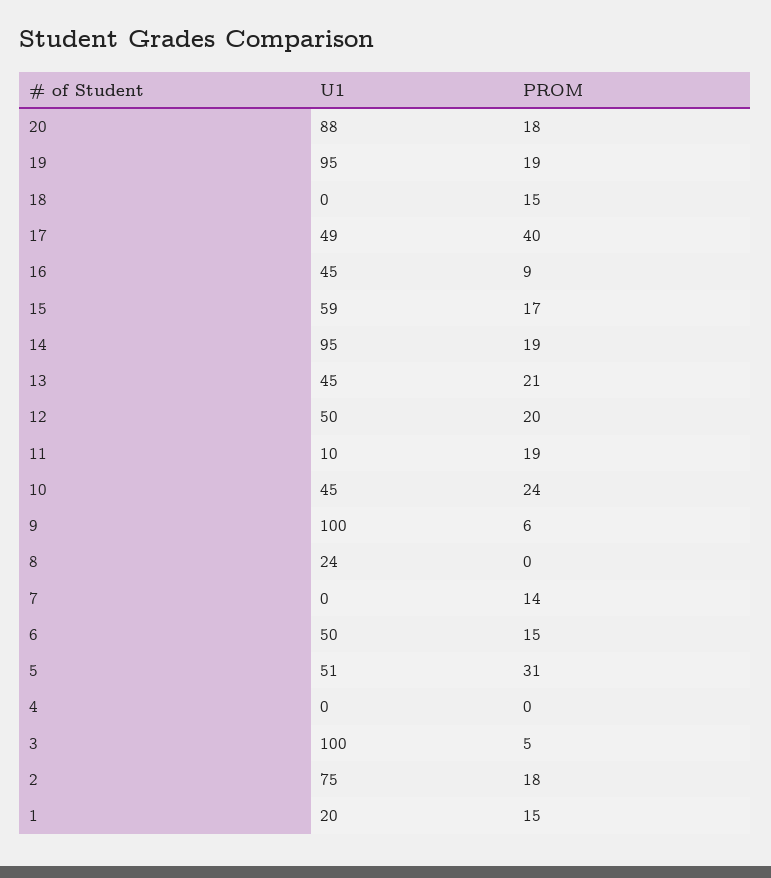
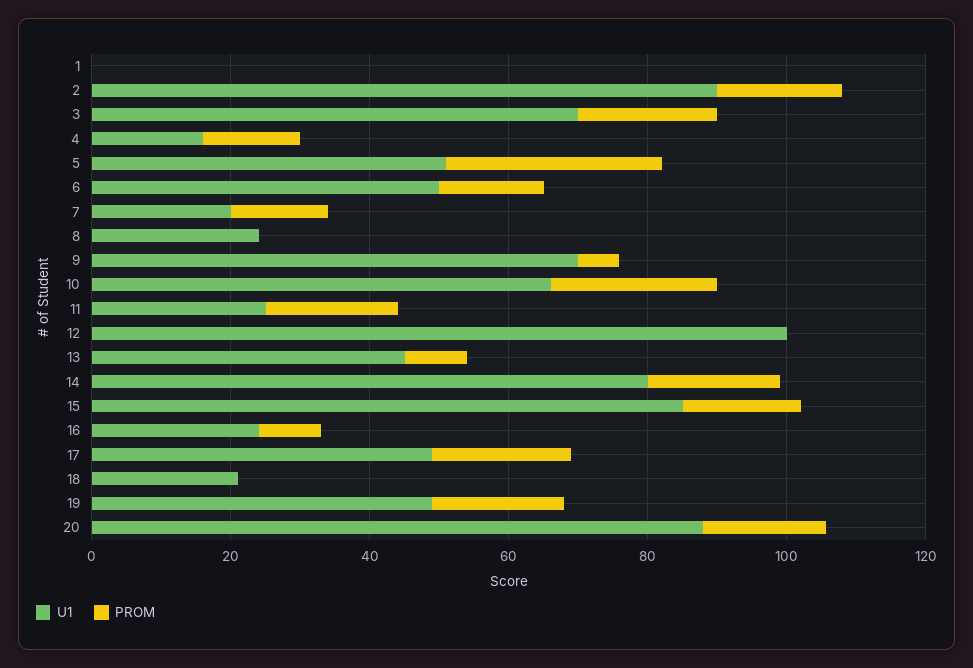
U1, 19: 95 -> 50
U1, 18: 0 -> 20
PROM, 18: 15 -> 0
PROM, 17: 40 -> 20
U1, 16: 45 -> 25
U1, 15: 59 -> 85
U1, 14: 95 -> 80
PROM, 13: 21 -> 10
U1, 12: 50 -> 100
PROM, 12: 20 -> 0
U1, 11: 10 -> 25
U1, 10: 45 -> 65
U1, 9: 100 -> 70
U1, 7: 0 -> 20
U1, 4: 0 -> 15
PROM, 4: 0 -> 15
U1, 3: 100 -> 70
PROM, 3: 5 -> 20
U1, 2: 75 -> 90
U1, 1: 20 -> 0
PROM, 1: 15 -> 0

